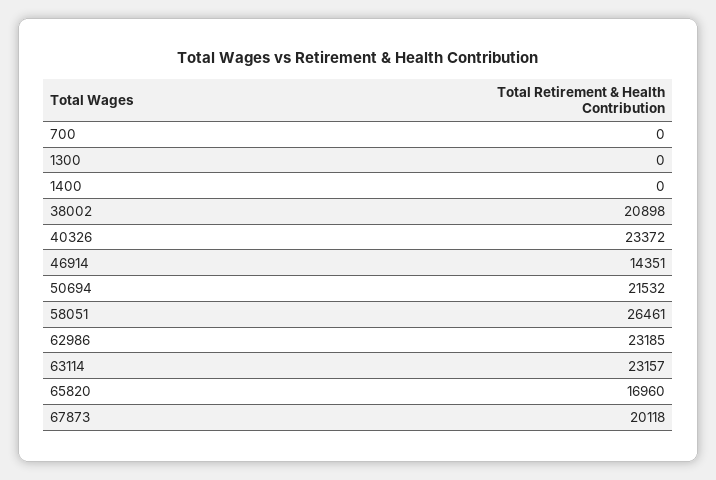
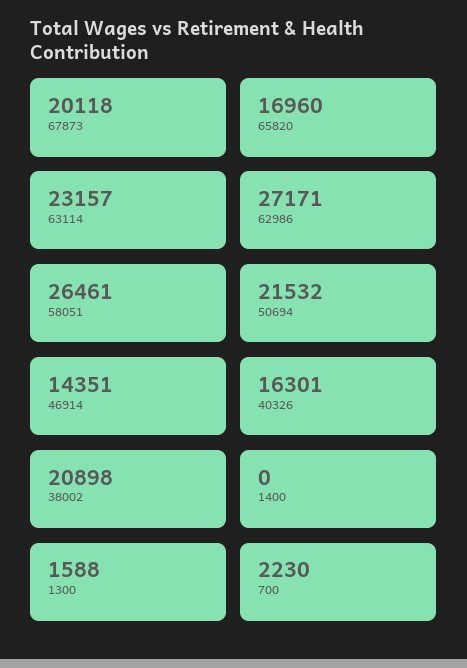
700: 0 -> 2230
1300: 0 -> 1588
40326: 23372 -> 16301
62986: 23185 -> 27171

